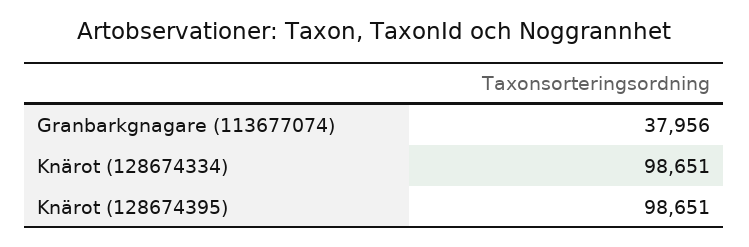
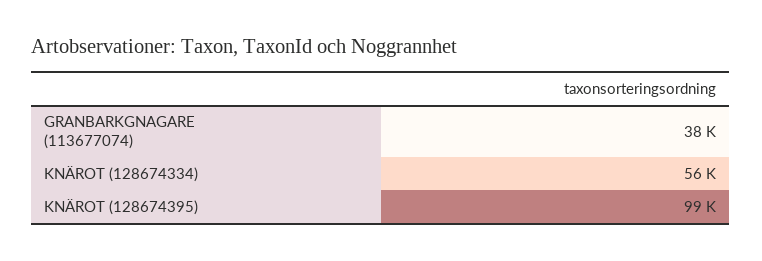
Knärot (128674334): 98651 -> 56000

